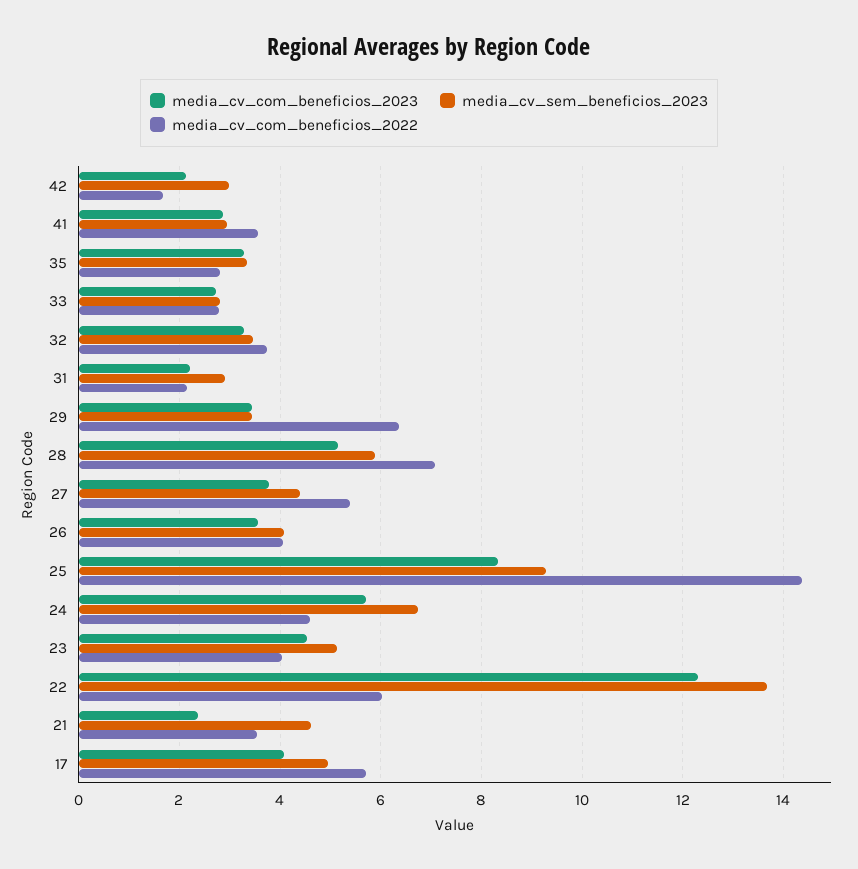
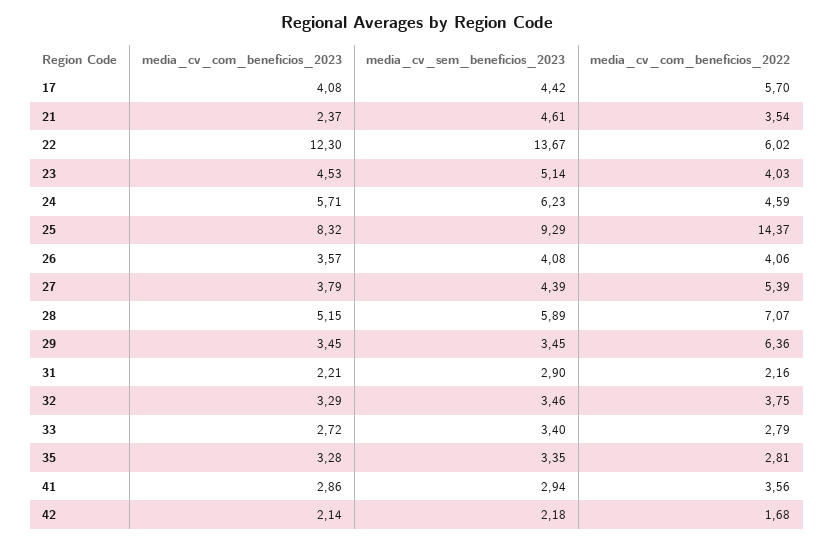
media_cv_sem_beneficios_2023, 42: 3 -> 2.18
media_cv_sem_beneficios_2023, 33: 2.8 -> 3.4
media_cv_sem_beneficios_2023, 24: 6.8 -> 6.23
media_cv_sem_beneficios_2023, 17: 5 -> 4.42

